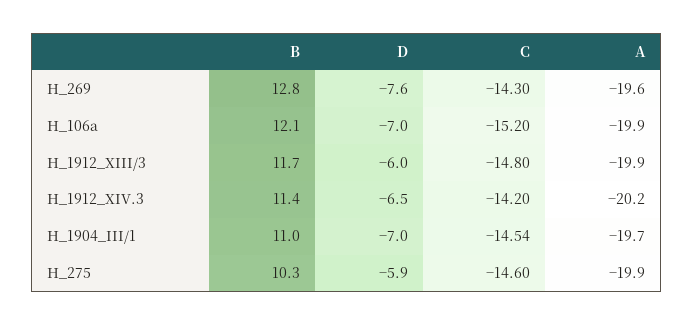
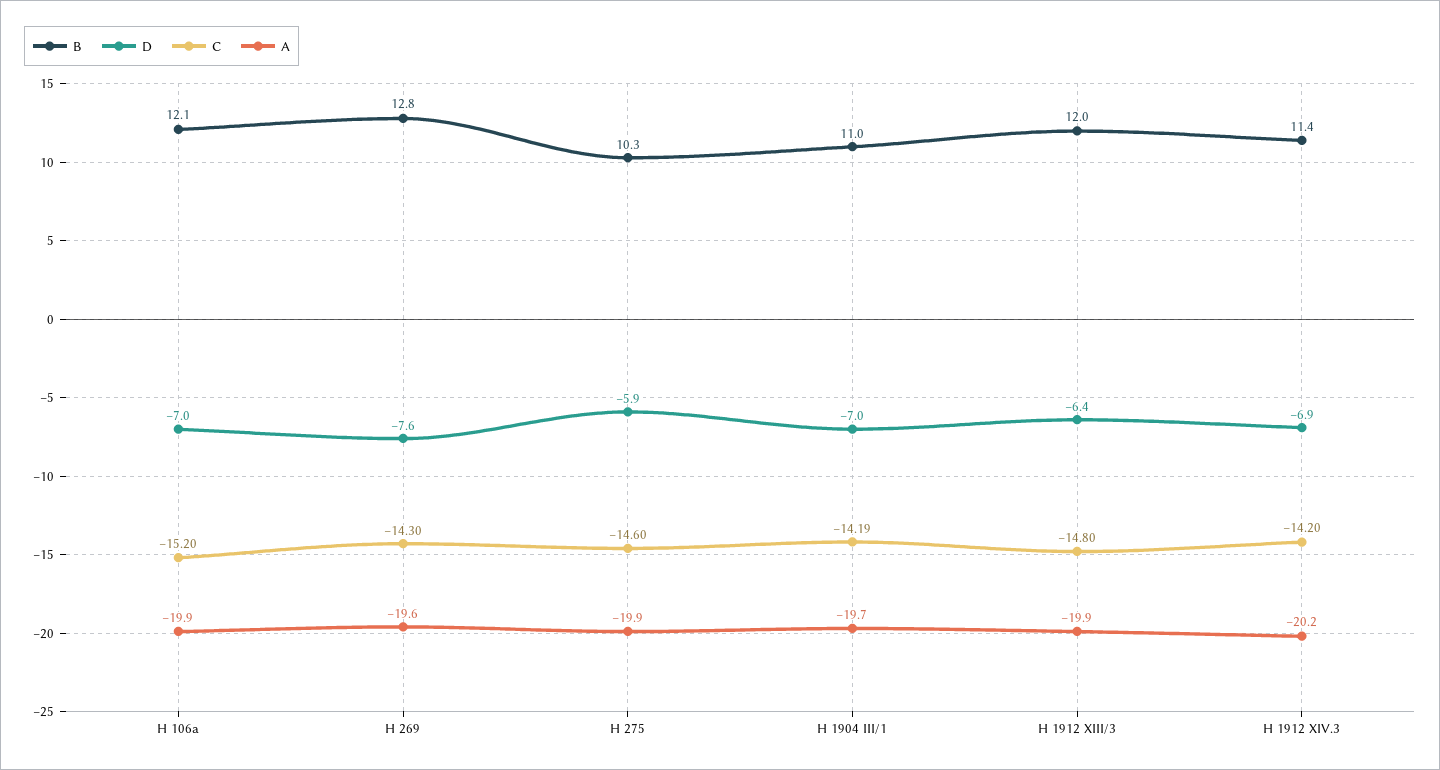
B, H_1912_XIII/3: 11.7 -> 12
D, H_1912_XIII/3: -6 -> -6.4
D, H_1912_XIV.3: -6.5 -> -6.9
C, H_1904_III/1: -14.54 -> -14.19

